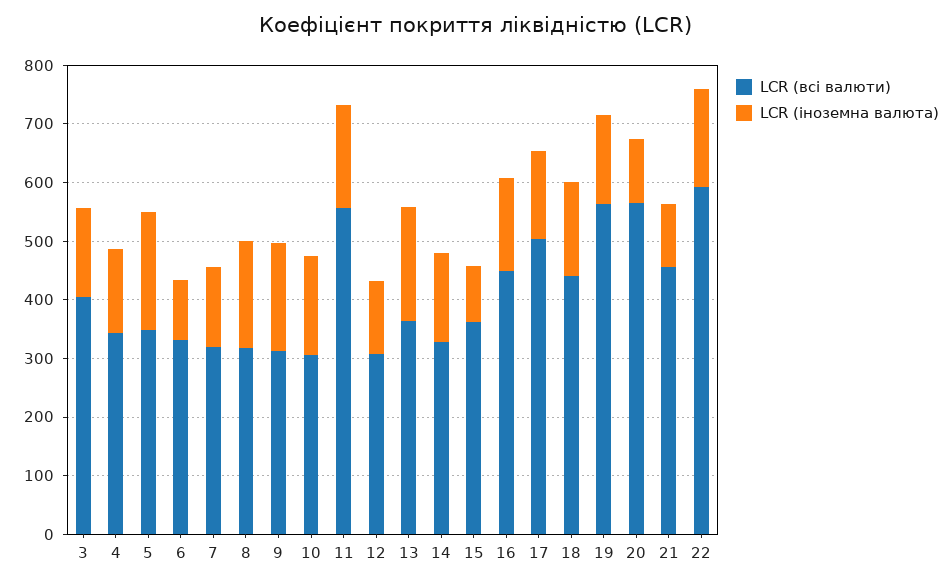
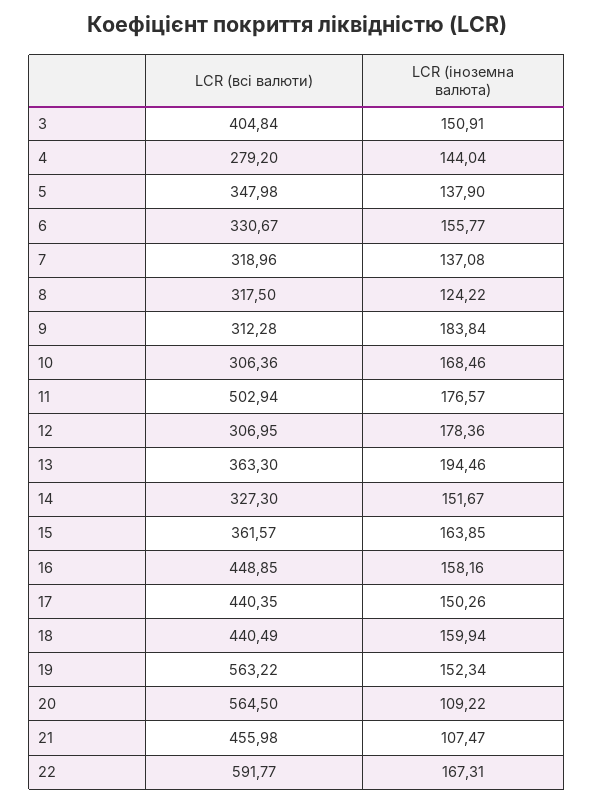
LCR (всі валюти), 4: 340 -> 279.2
LCR (іноземна валюта), 5: 200 -> 137.9
LCR (іноземна валюта), 6: 100 -> 155.77
LCR (іноземна валюта), 8: 180 -> 124.22
LCR (всі валюти), 11: 560 -> 502.94
LCR (іноземна валюта), 12: 120 -> 178.36
LCR (іноземна валюта), 15: 100 -> 163.85
LCR (всі валюти), 17: 500 -> 440.35

